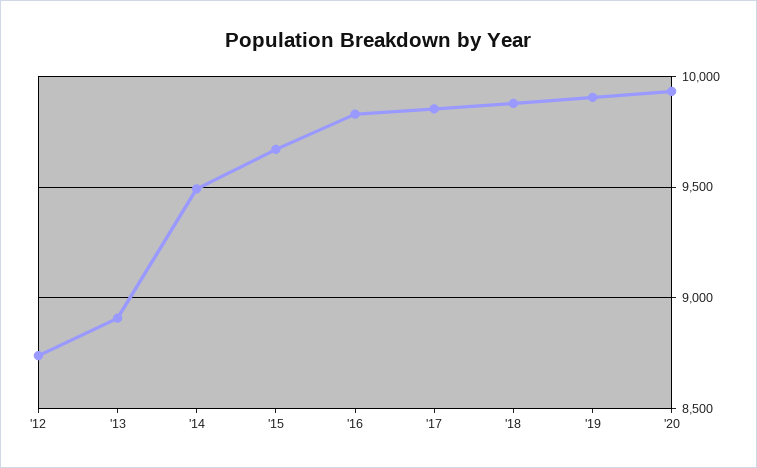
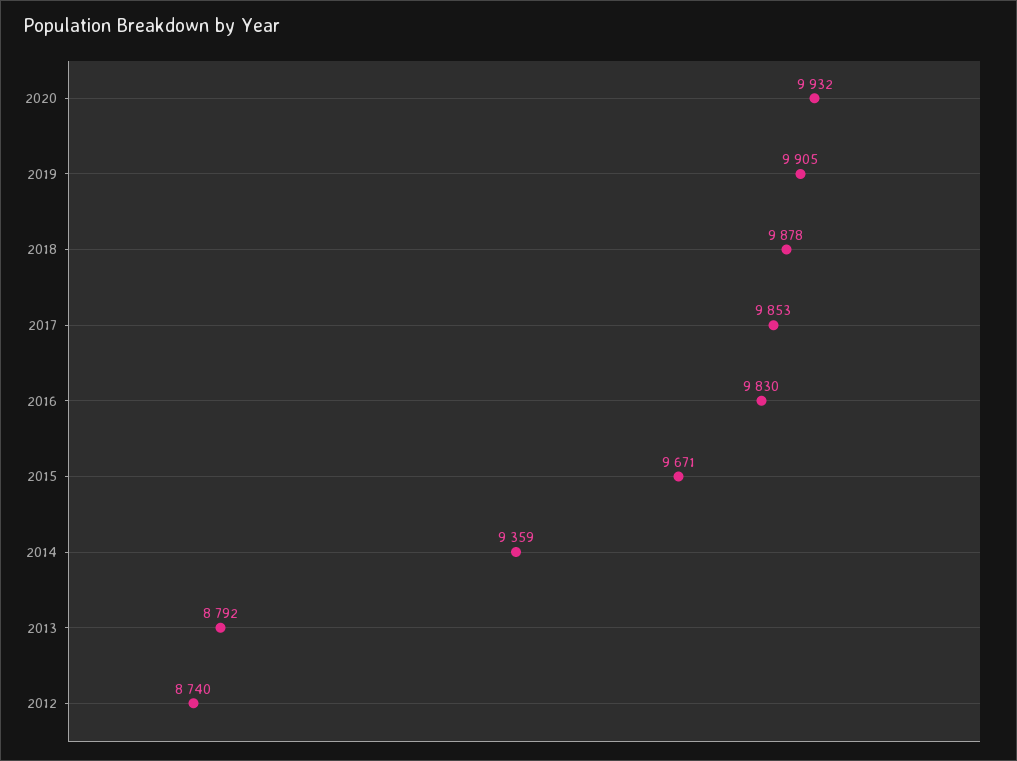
'13: 8900 -> 8792
'14: 9500 -> 9359

